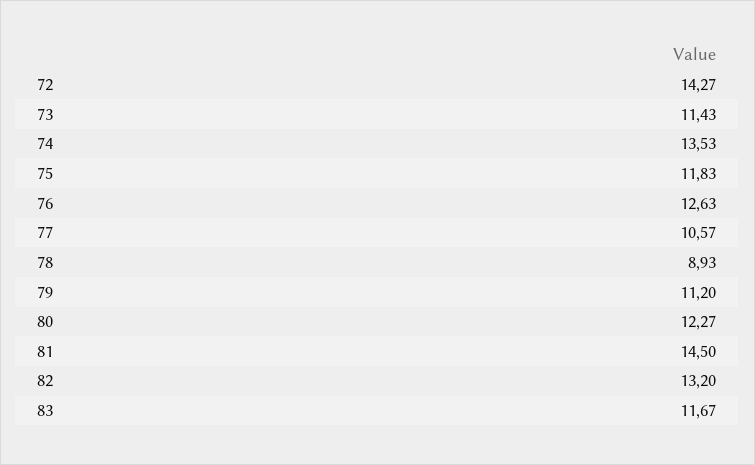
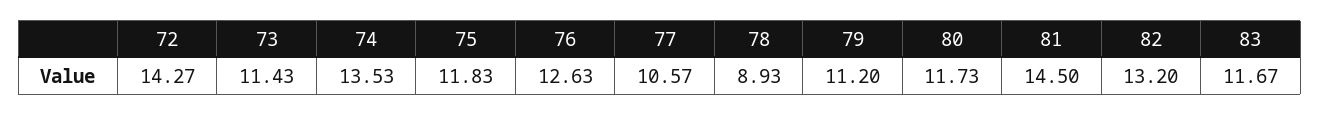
80: 12.27 -> 11.73

